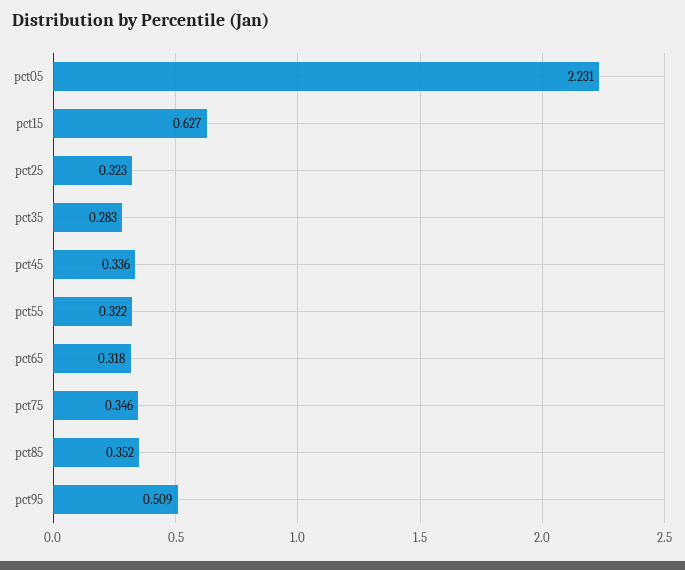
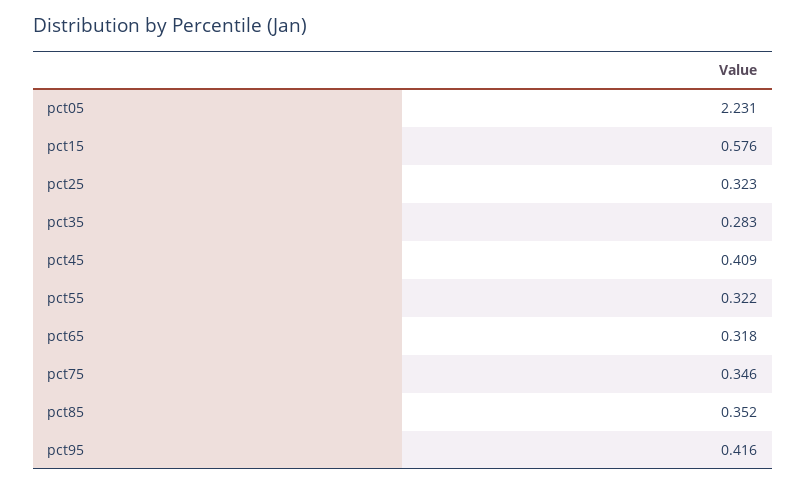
pct15: 0.627 -> 0.576
pct45: 0.336 -> 0.409
pct95: 0.509 -> 0.416

